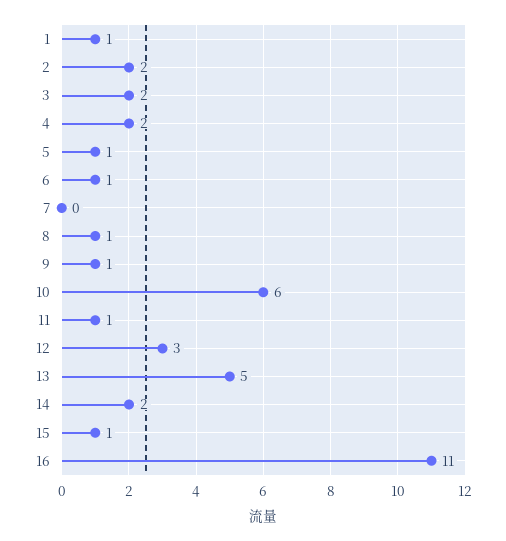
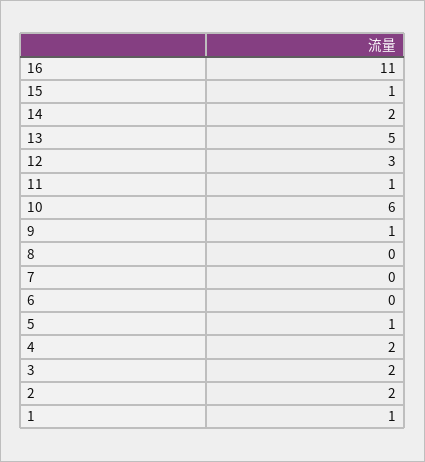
6: 1 -> 0
8: 1 -> 0

